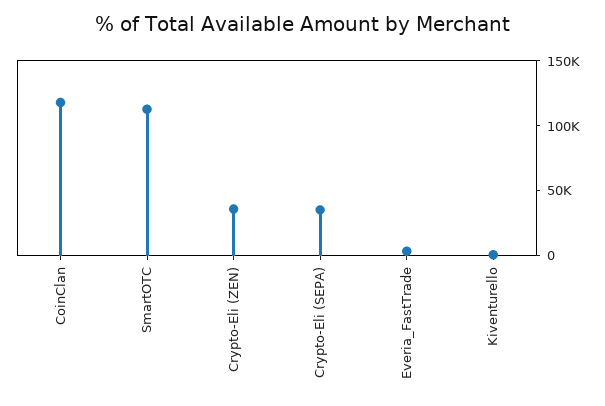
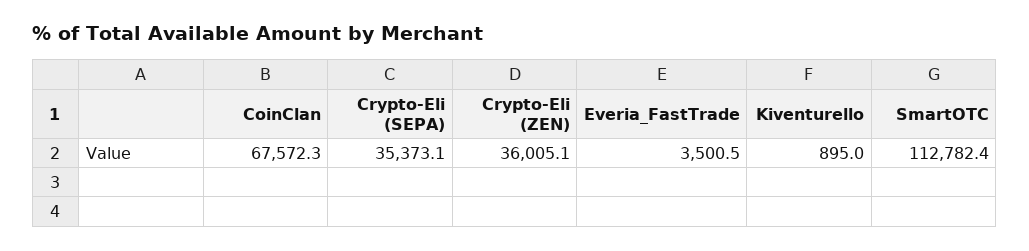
CoinClan: 120000 -> 67572.3

